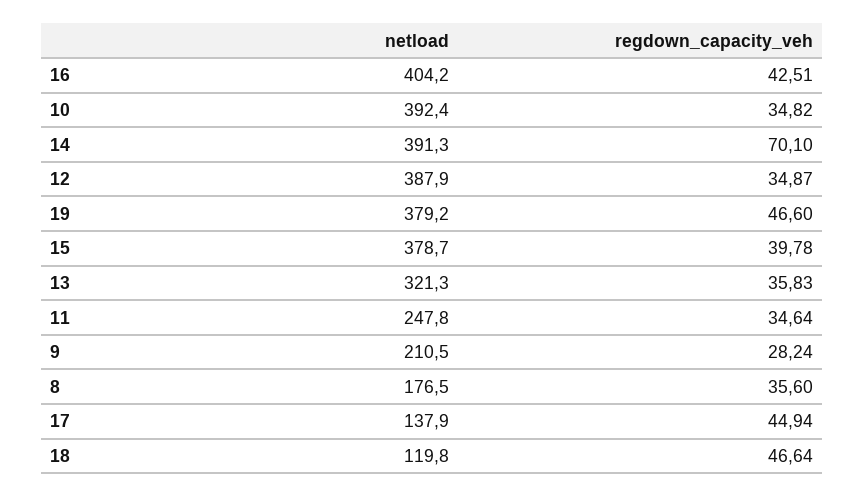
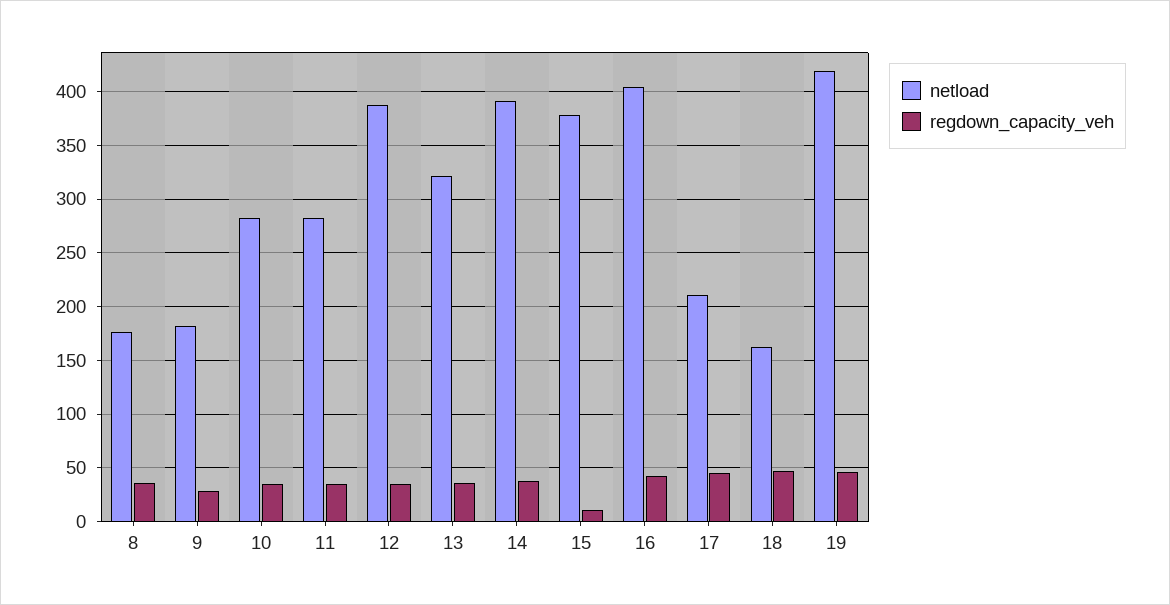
netload, 10: 392.4 -> 280
regdown_capacity_veh, 14: 70.1 -> 40
netload, 19: 379.2 -> 420
regdown_capacity_veh, 15: 39.78 -> 10
netload, 11: 247.8 -> 280
netload, 9: 210.5 -> 180
netload, 17: 137.9 -> 210
netload, 18: 119.8 -> 160

